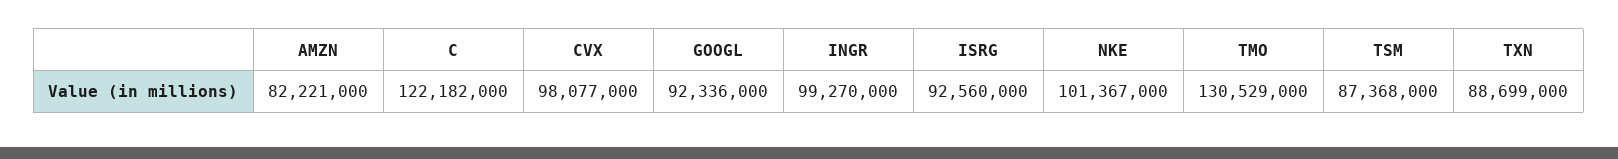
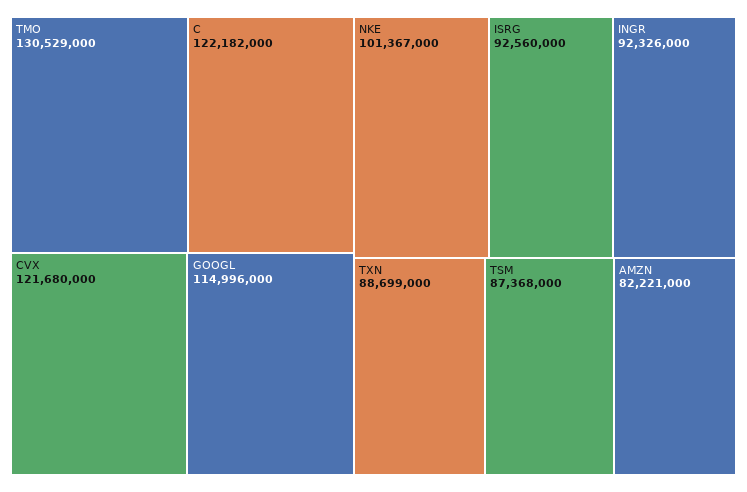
CVX: 98077000 -> 121680000
GOOGL: 92336000 -> 114996000
INGR: 99270000 -> 92326000

